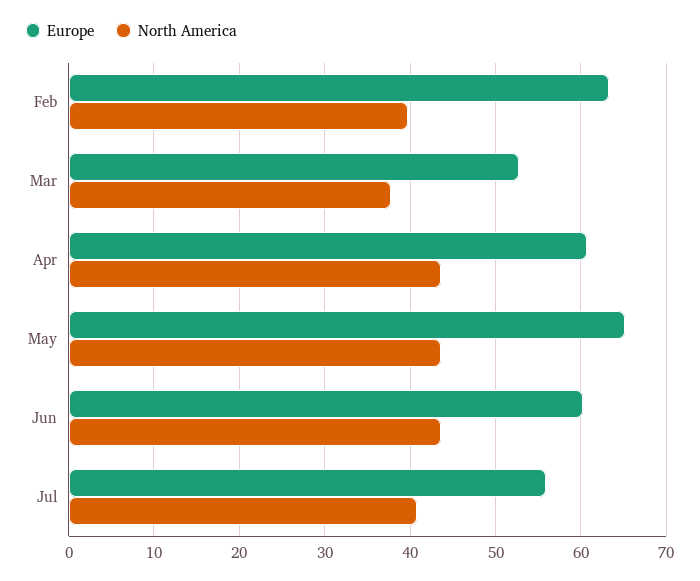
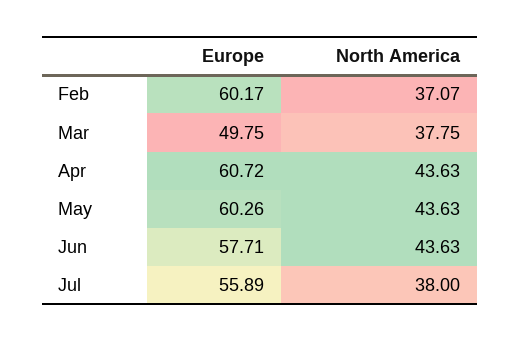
Europe, Feb: 63 -> 60.17
North America, Feb: 40 -> 37.07
Europe, Mar: 53 -> 49.75
Europe, May: 65 -> 60.26
Europe, Jun: 60 -> 57.71
North America, Jul: 41 -> 38

